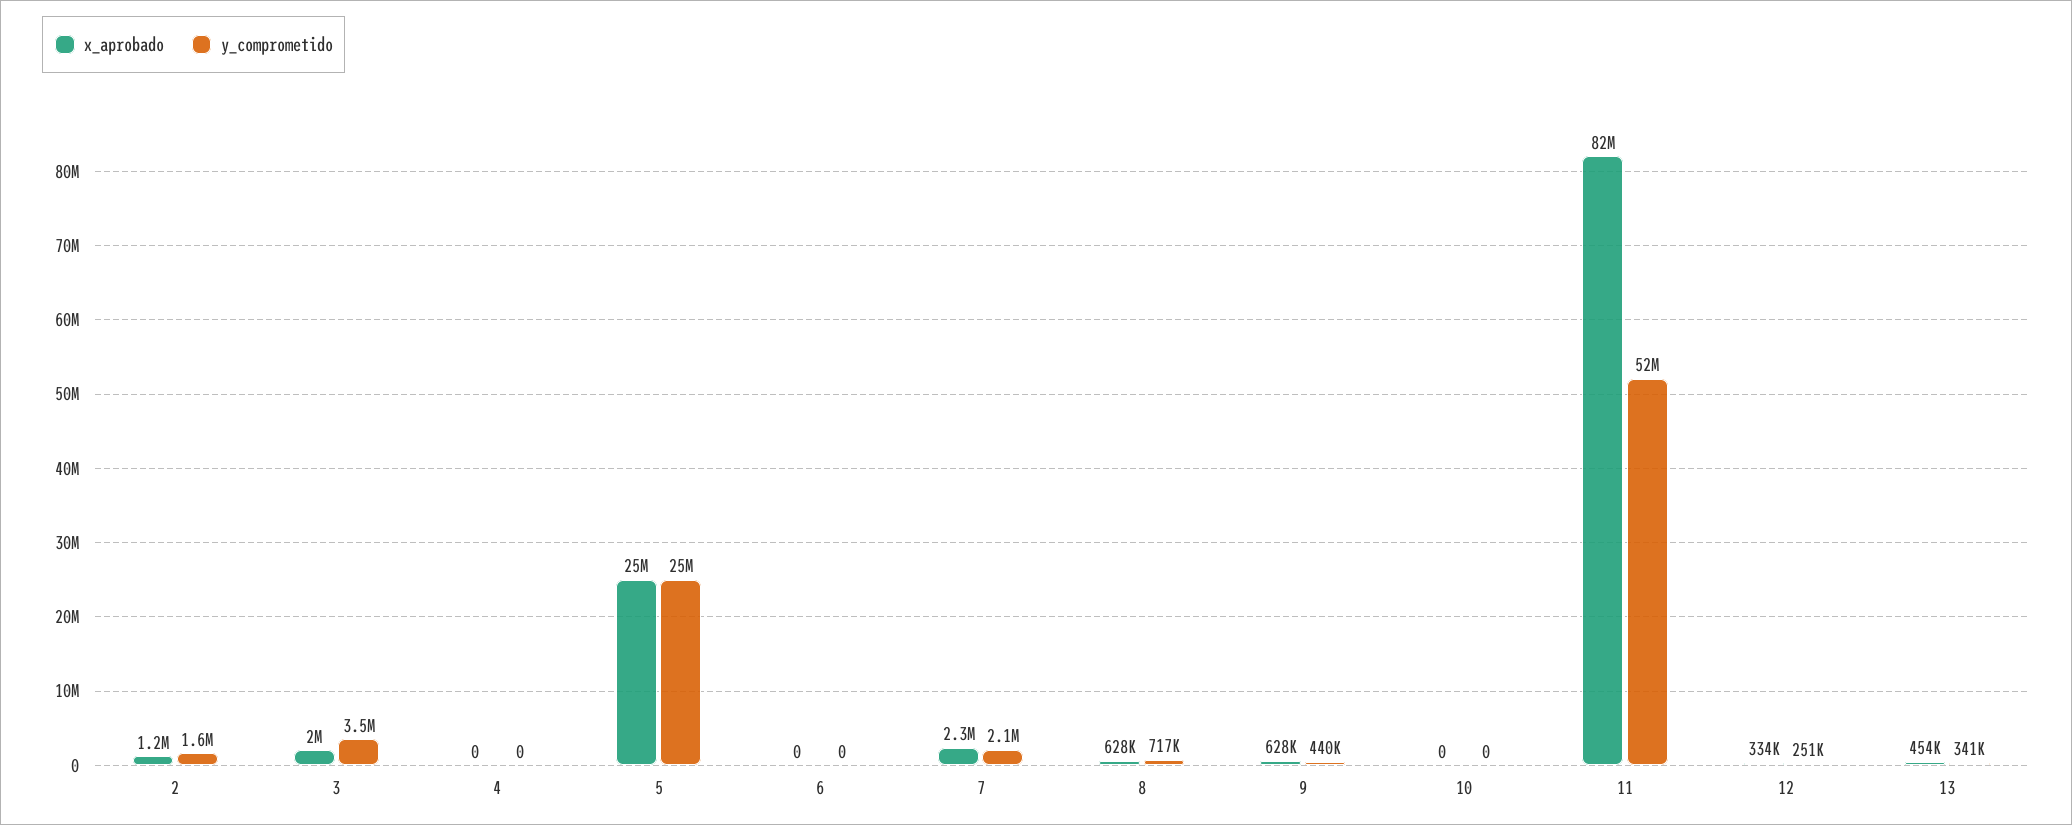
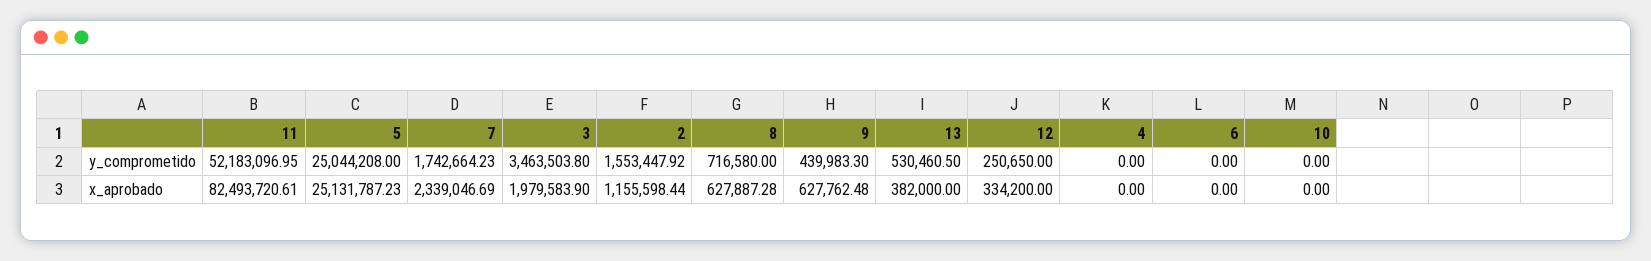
y_comprometido, 7: 2100000 -> 1742664.23
x_aprobado, 13: 454000 -> 382000
y_comprometido, 13: 341000 -> 530460.5

